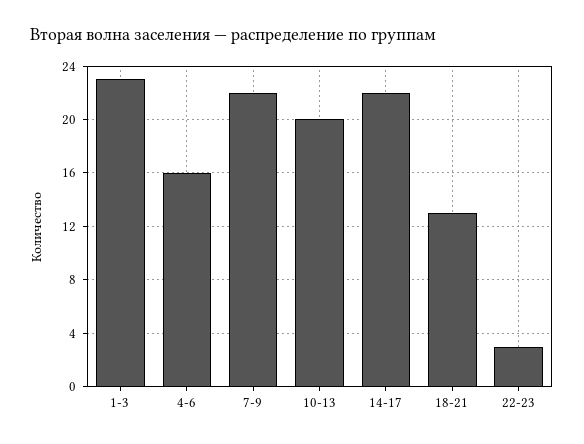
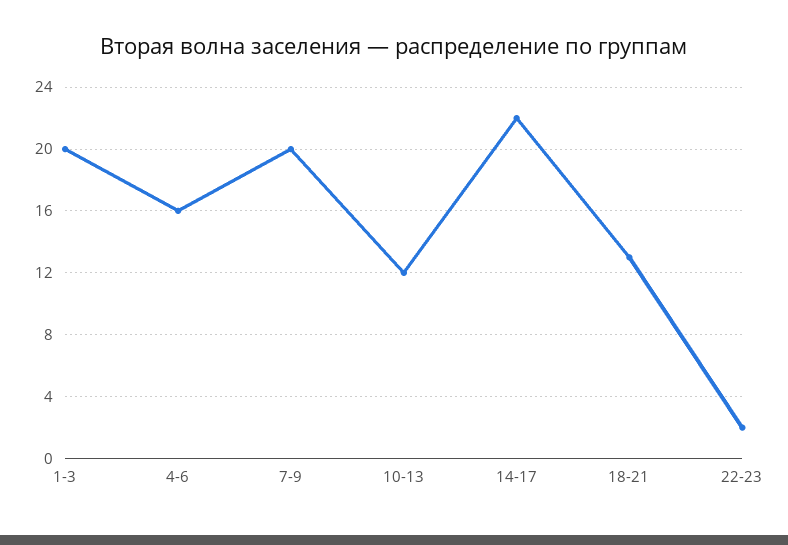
1-3: 23 -> 20
7-9: 22 -> 20
10-13: 20 -> 12
22-23: 3 -> 2

